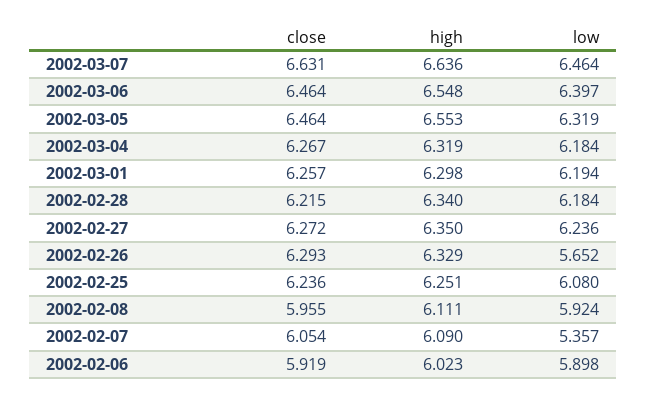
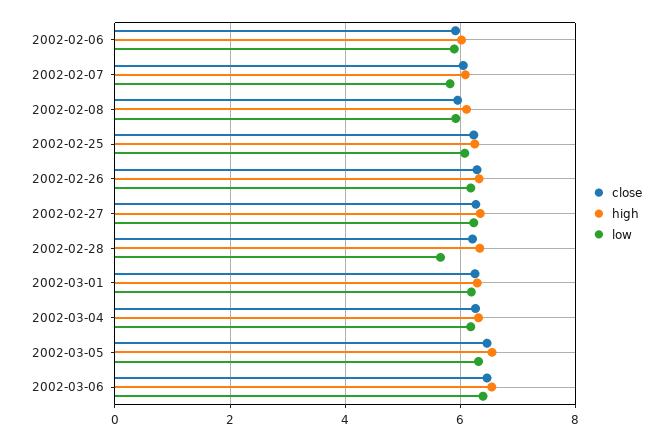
close, 2002-03-07: 6.631 -> none
high, 2002-03-07: 6.636 -> none
low, 2002-03-07: 6.464 -> none
low, 2002-02-28: 6.184 -> 5.6
low, 2002-02-26: 5.652 -> 6.2
low, 2002-02-07: 5.357 -> 5.8

